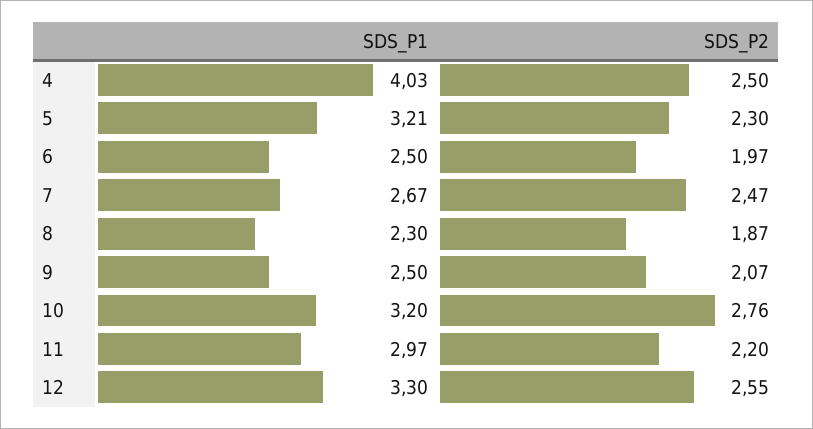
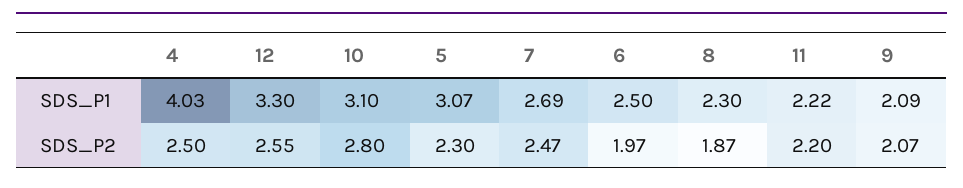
SDS_P1, 5: 3.21 -> 3.07
SDS_P1, 7: 2.67 -> 2.69
SDS_P1, 9: 2.5 -> 2.09
SDS_P1, 10: 3.2 -> 3.1
SDS_P2, 10: 2.76 -> 2.8
SDS_P1, 11: 2.97 -> 2.22

